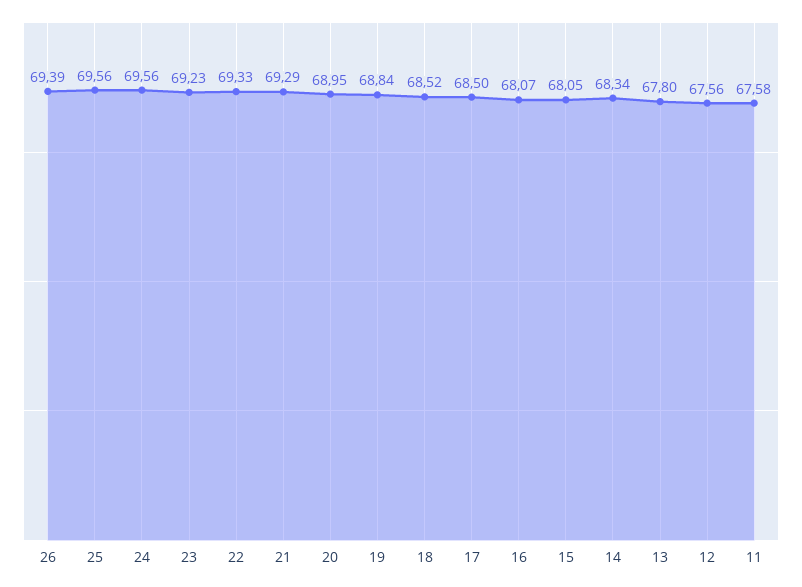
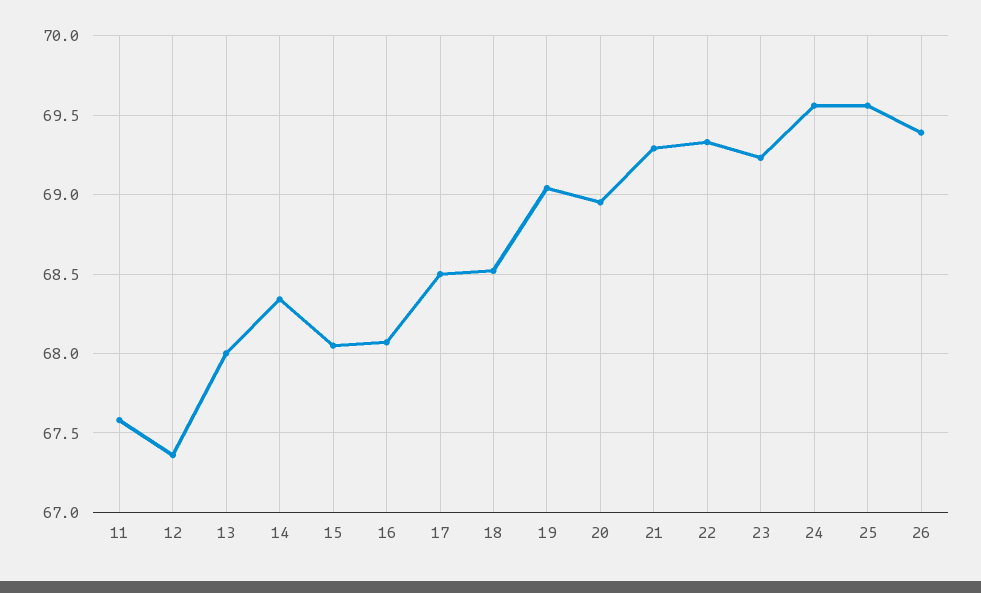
19: 68.84 -> 69.05
13: 67.8 -> 68
12: 67.56 -> 67.35

